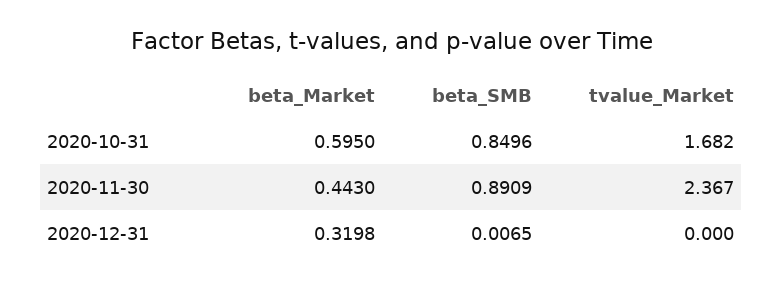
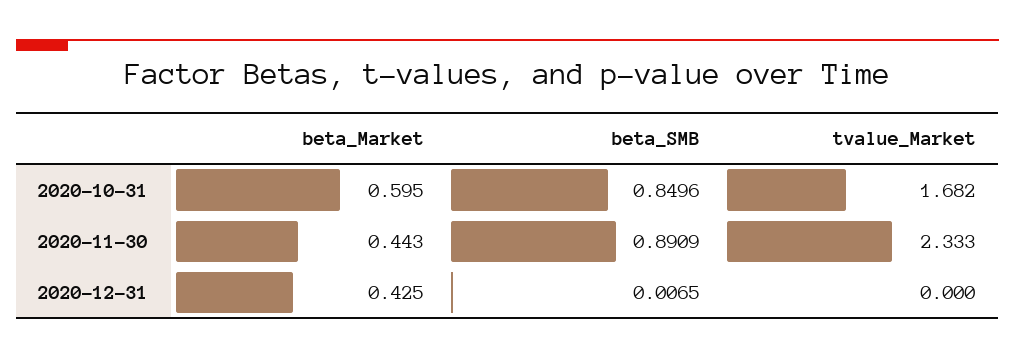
tvalue_Market, 2020-11-30: 2.367 -> 2.333
beta_Market, 2020-12-31: 0.3198 -> 0.425

